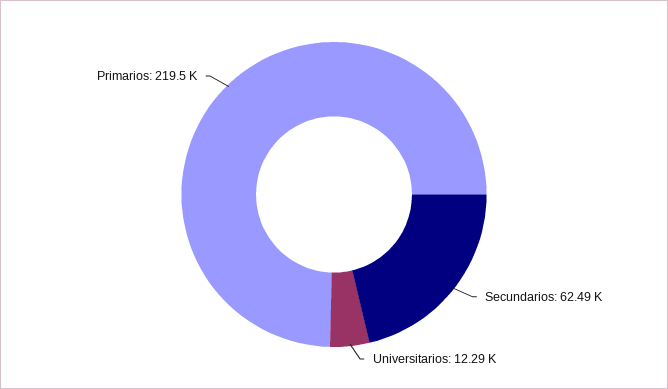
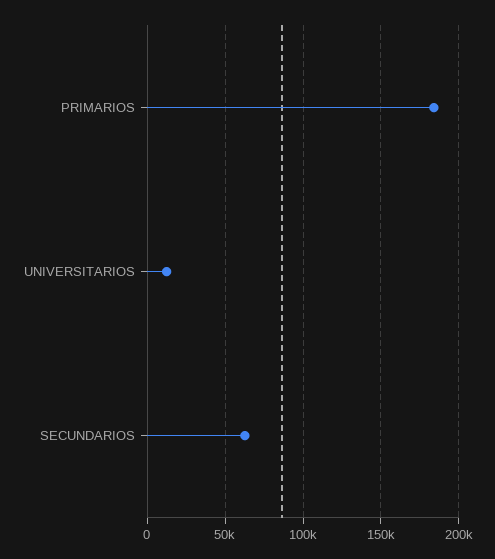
Primarios: 219500 -> 185000

